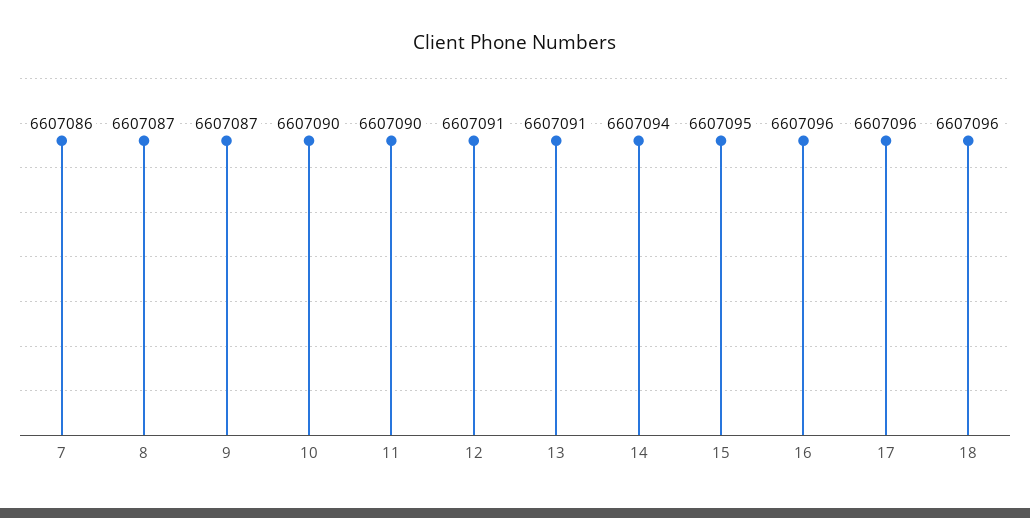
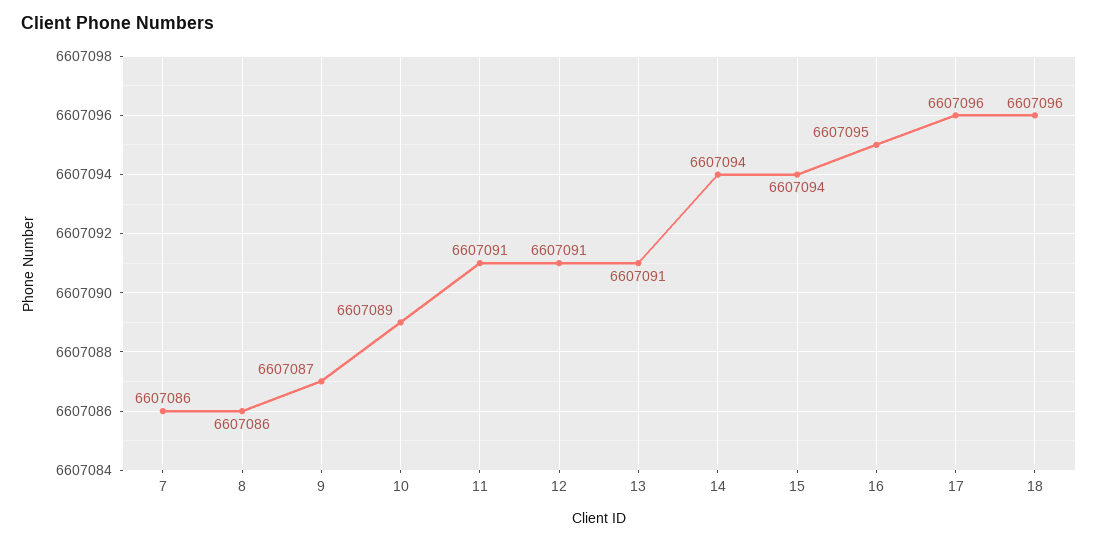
8: 6607087 -> 6607086
10: 6607090 -> 6607089
11: 6607090 -> 6607091
15: 6607095 -> 6607094
16: 6607096 -> 6607095

